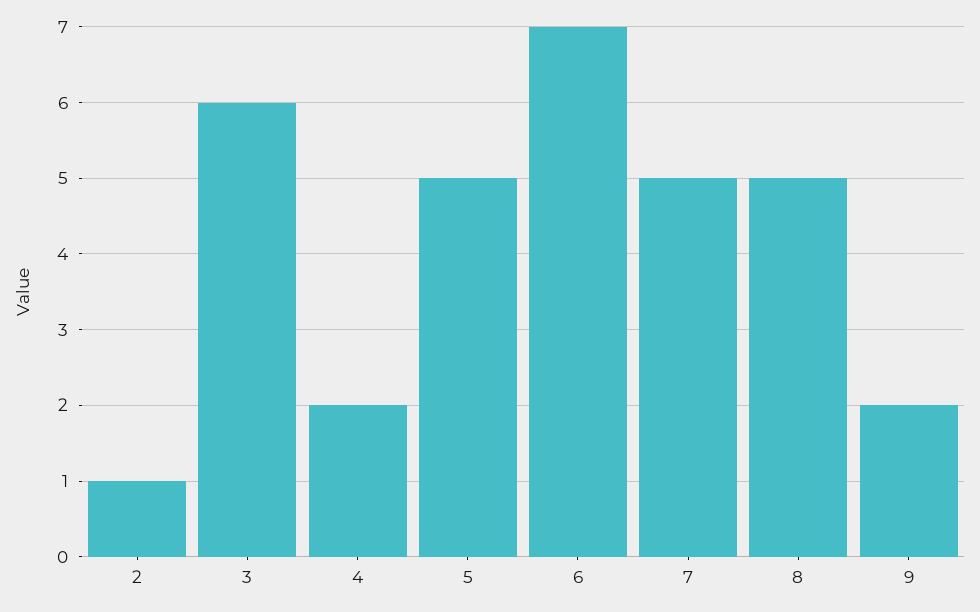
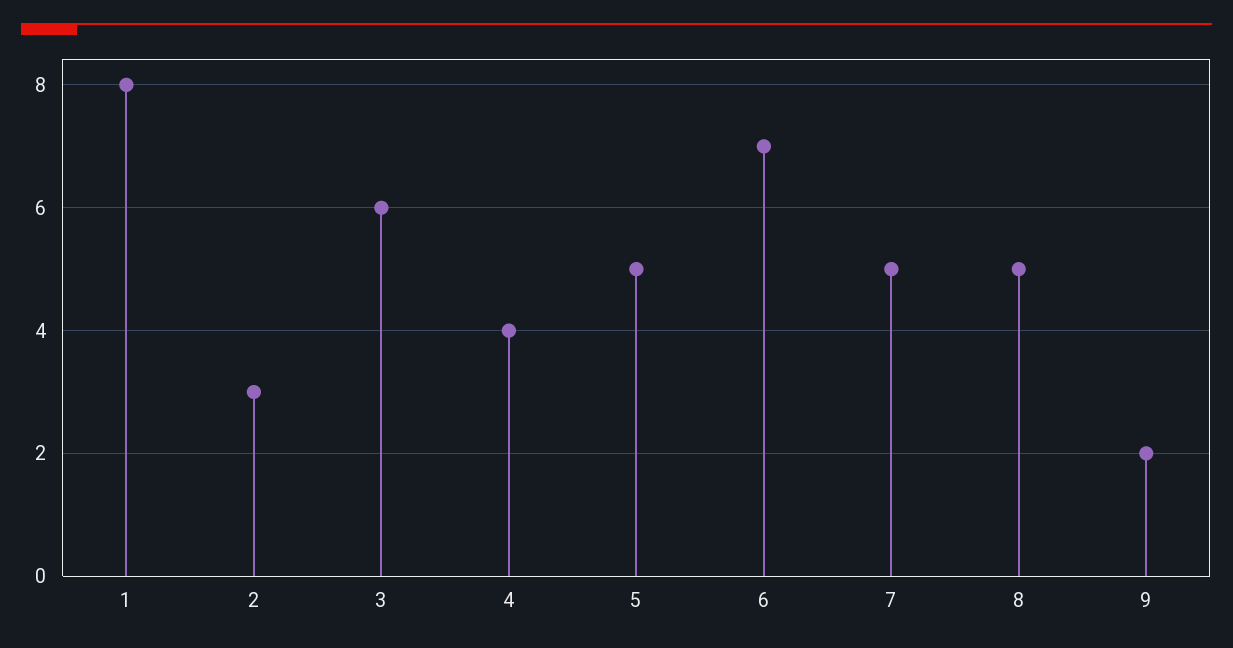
2: 1 -> 3
4: 2 -> 4
1: none -> 8

